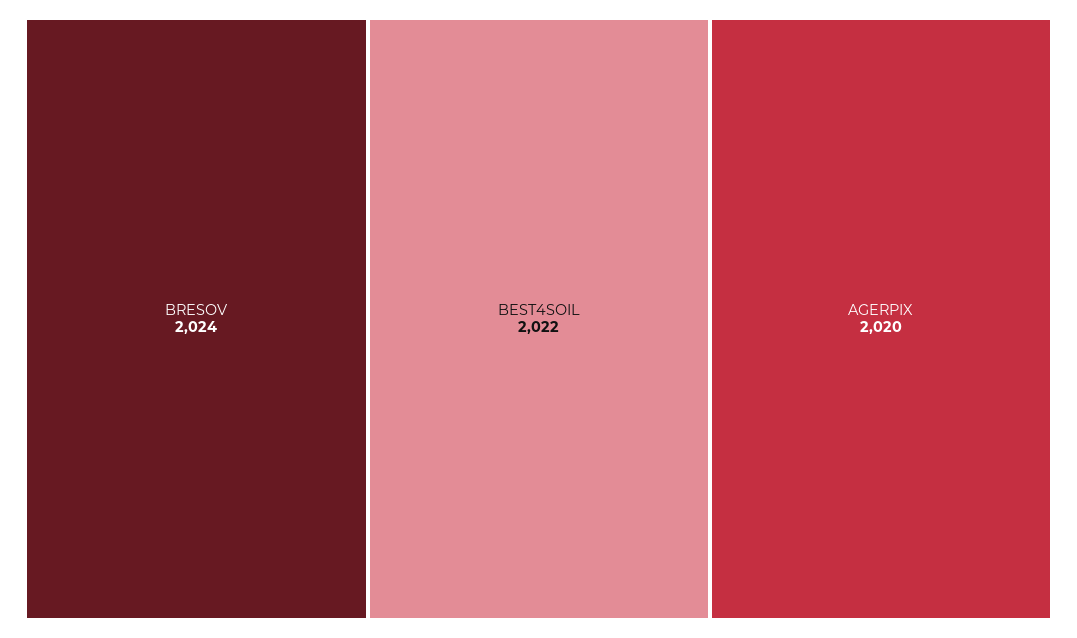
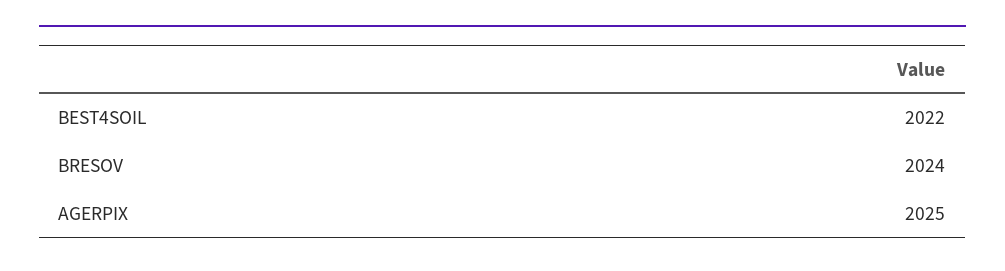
AGERPIX: 2020 -> 2025

